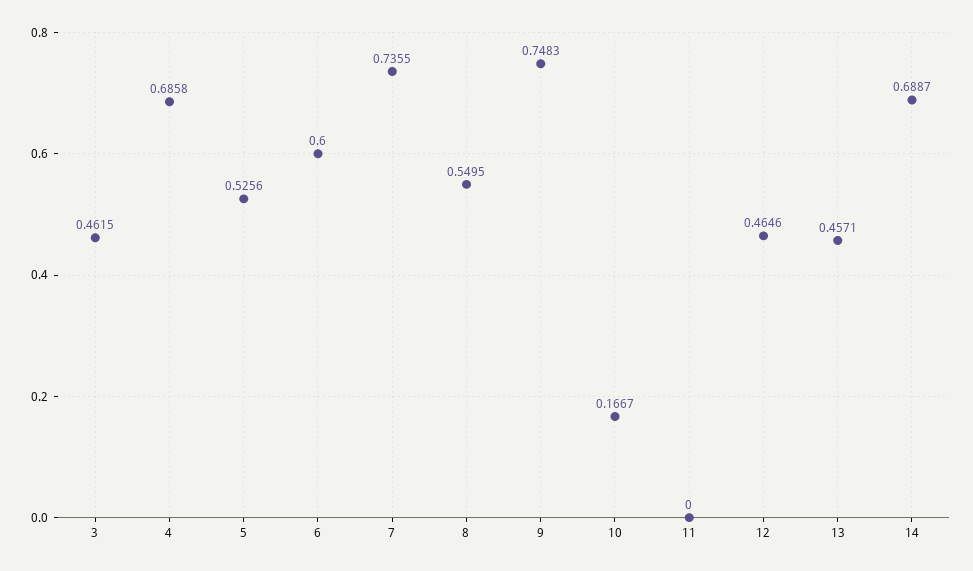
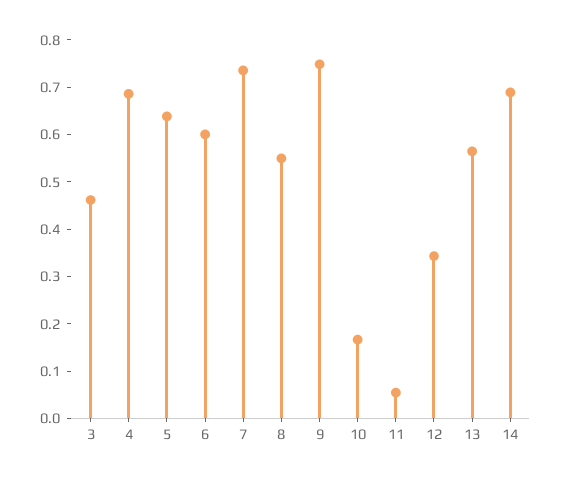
5: 0.5256 -> 0.64
11: 0 -> 0.06
12: 0.4646 -> 0.34
13: 0.4571 -> 0.56

